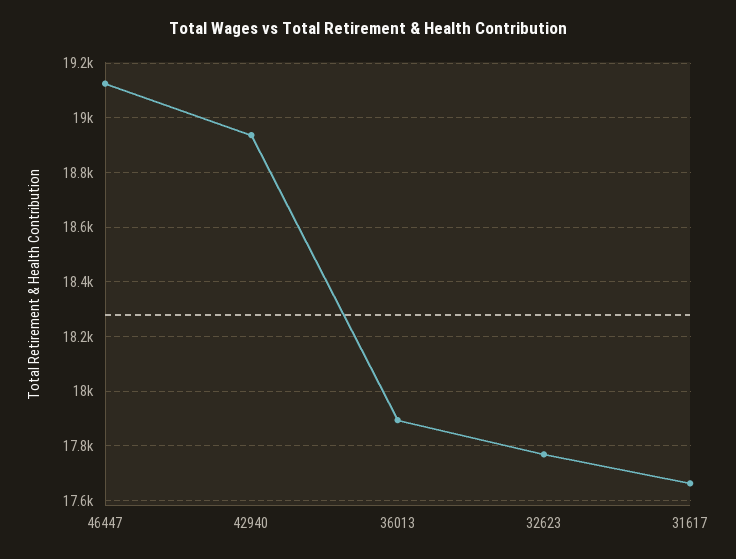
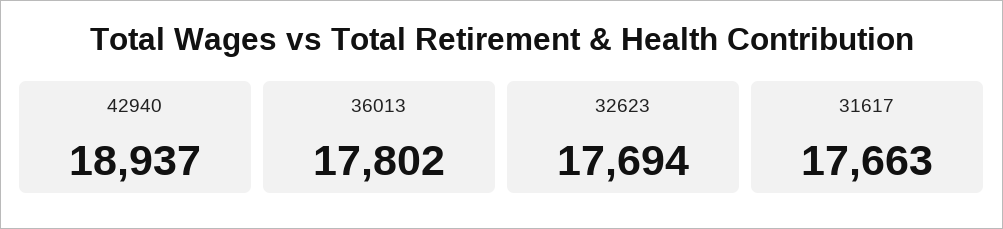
46447: 19125 -> none
36013: 17900 -> 17802
32623: 17775 -> 17694

